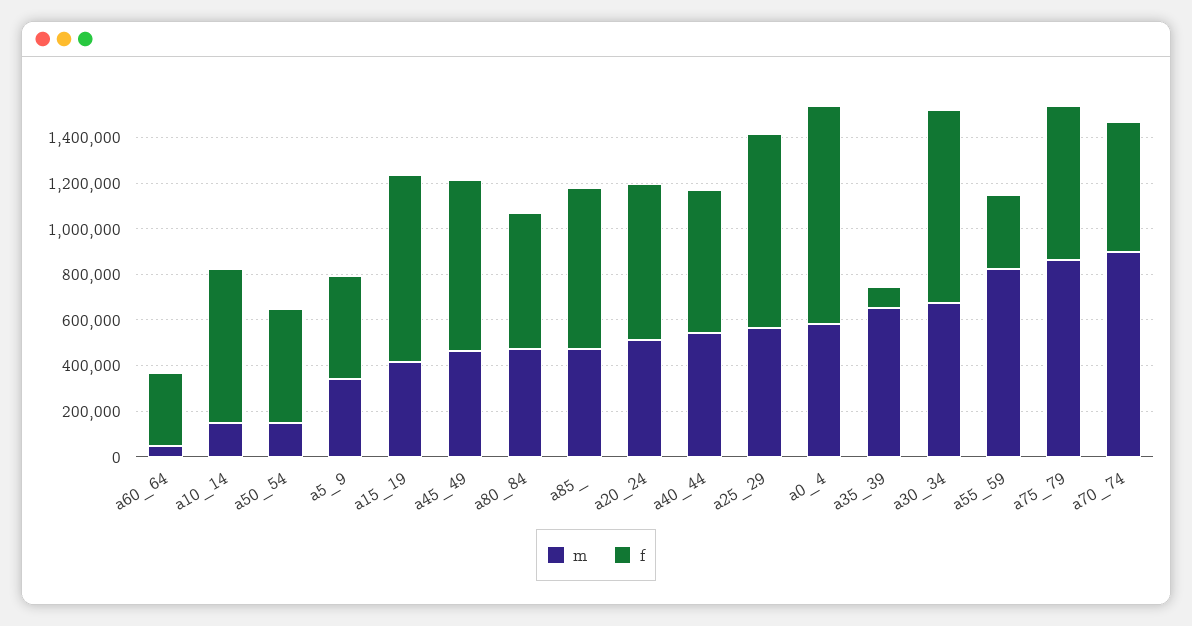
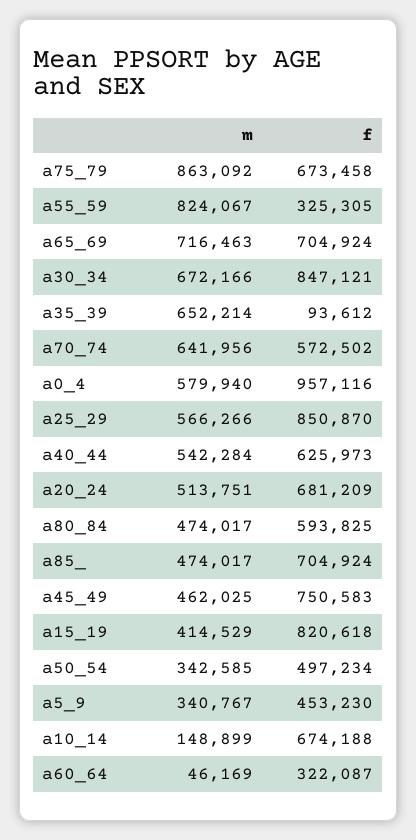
m, a50_54: 150000 -> 342585
m, a70_74: 900000 -> 641956
m, a65_69: none -> 716463
f, a65_69: none -> 704924

